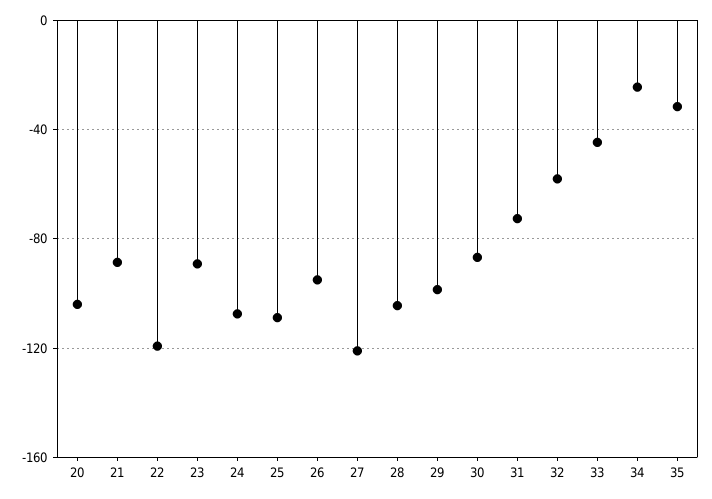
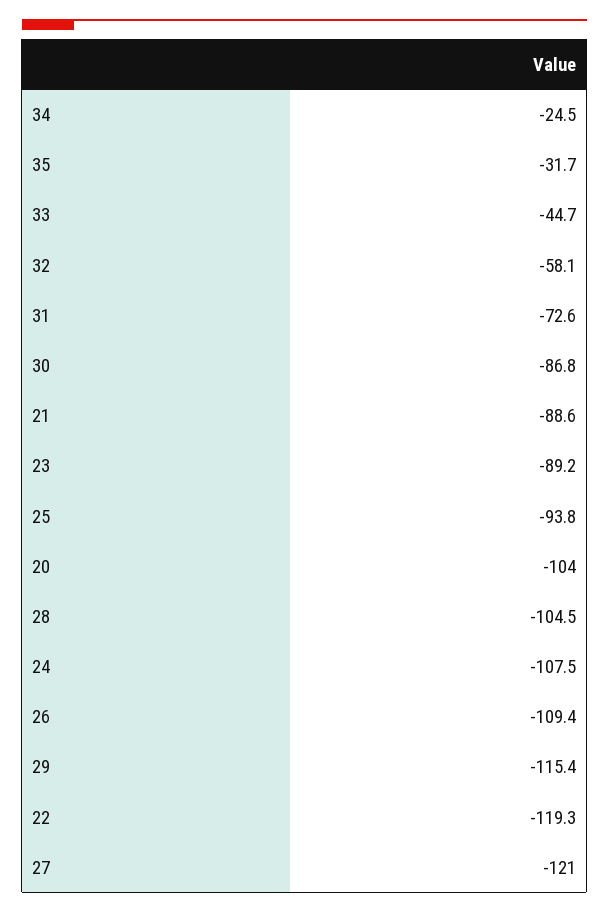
25: -110 -> -93.8
26: -95 -> -109.4
29: -100 -> -115.4

